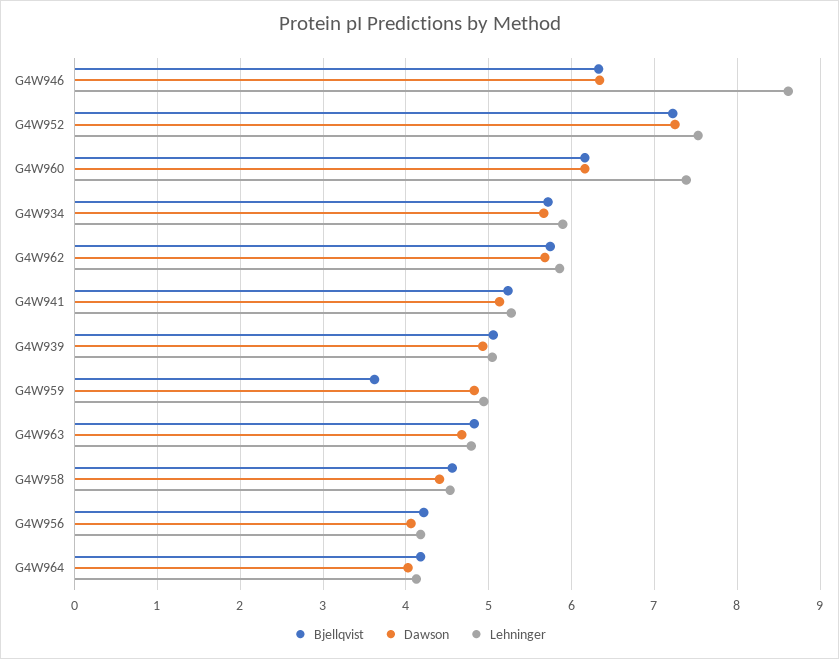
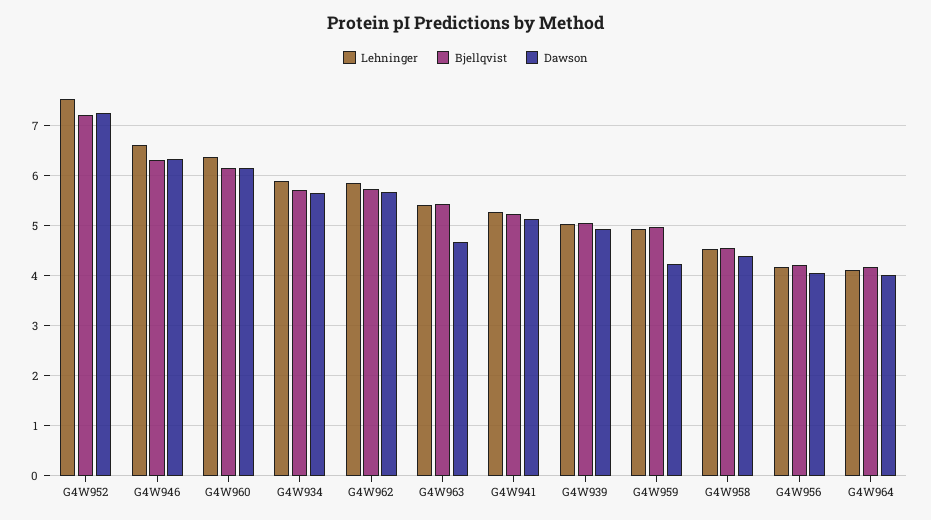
Lehninger, G4W946: 8.6 -> 6.6
Lehninger, G4W960: 7.4 -> 6.4
Bjellqvist, G4W959: 3.6 -> 5
Dawson, G4W959: 4.8 -> 4.2
Bjellqvist, G4W963: 4.8 -> 5.4
Lehninger, G4W963: 4.8 -> 5.4

